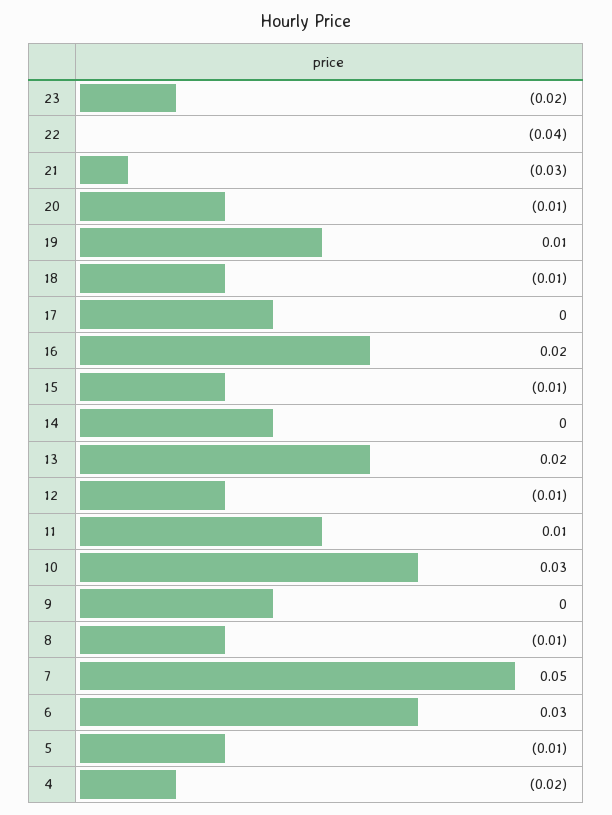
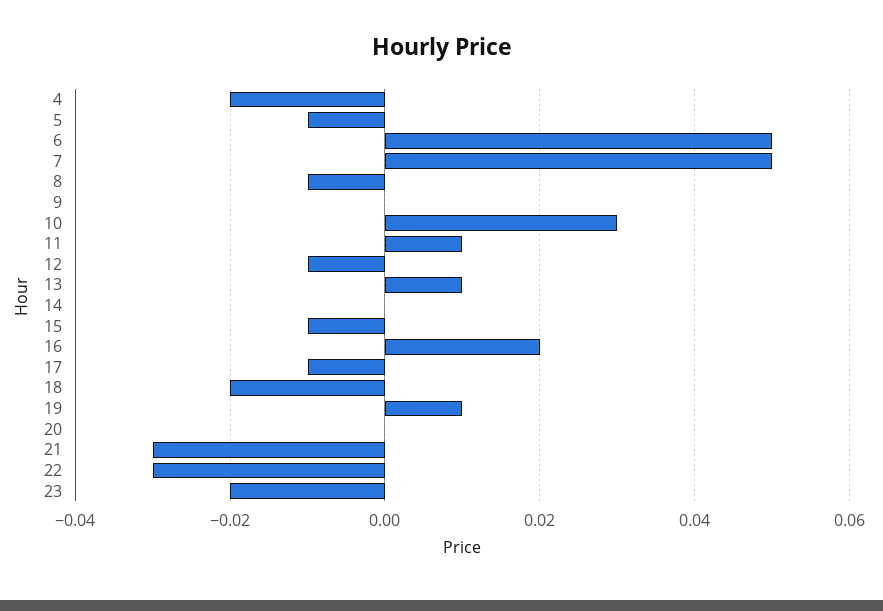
22: -0.04 -> -0.03
20: -0.01 -> 0
18: -0.01 -> -0.02
17: 0 -> -0.01
13: 0.02 -> 0.01
6: 0.03 -> 0.05

